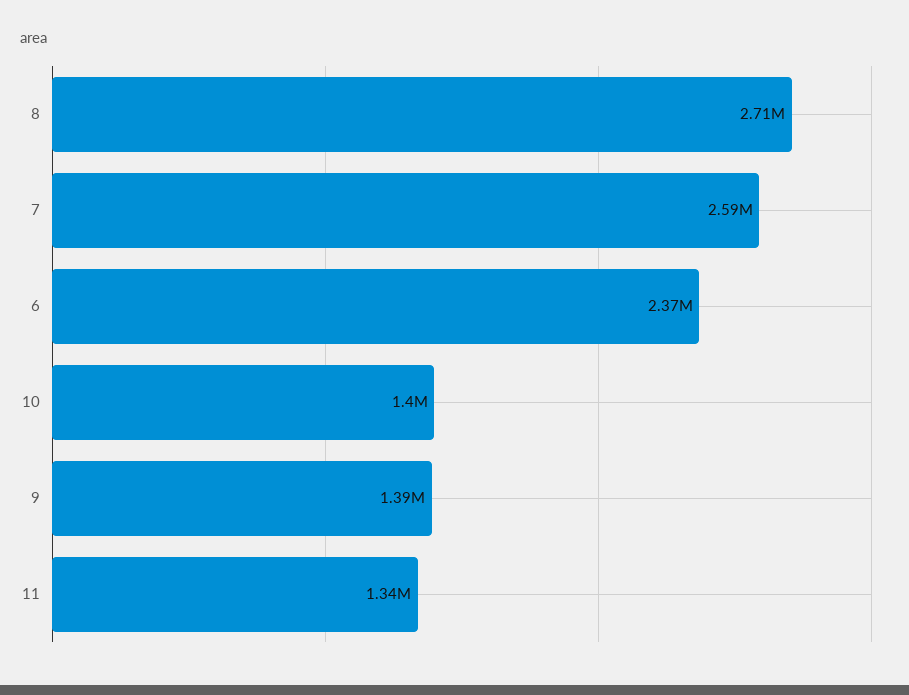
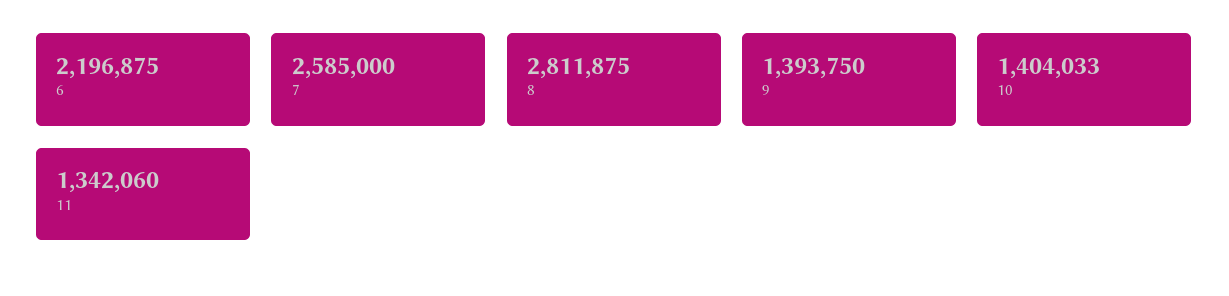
8: 2710000 -> 2811875
6: 2370000 -> 2196875

